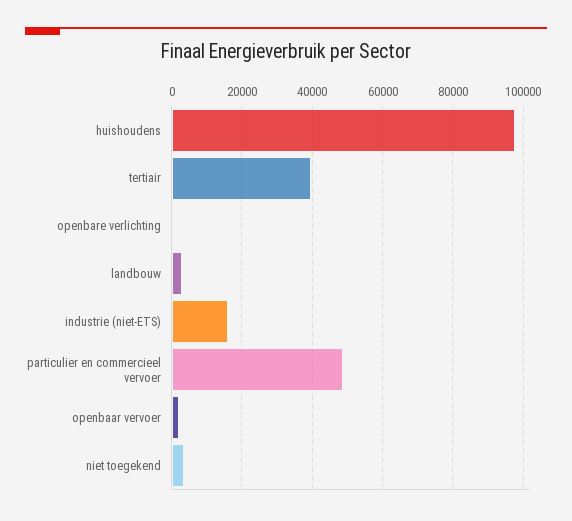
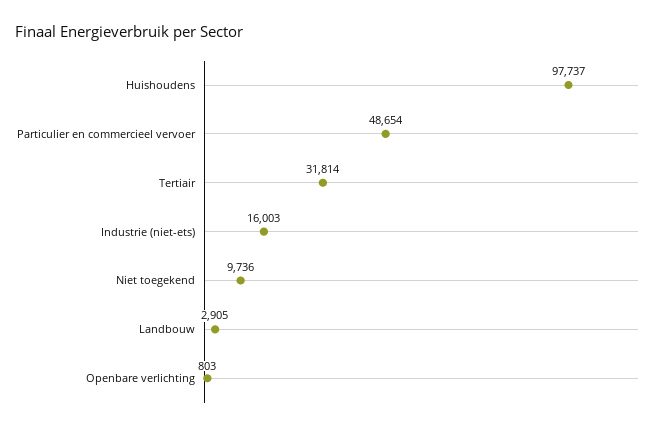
tertiair: 40000 -> 31814
openbaar vervoer: 2000 -> none
niet toegekend: 4000 -> 9736

